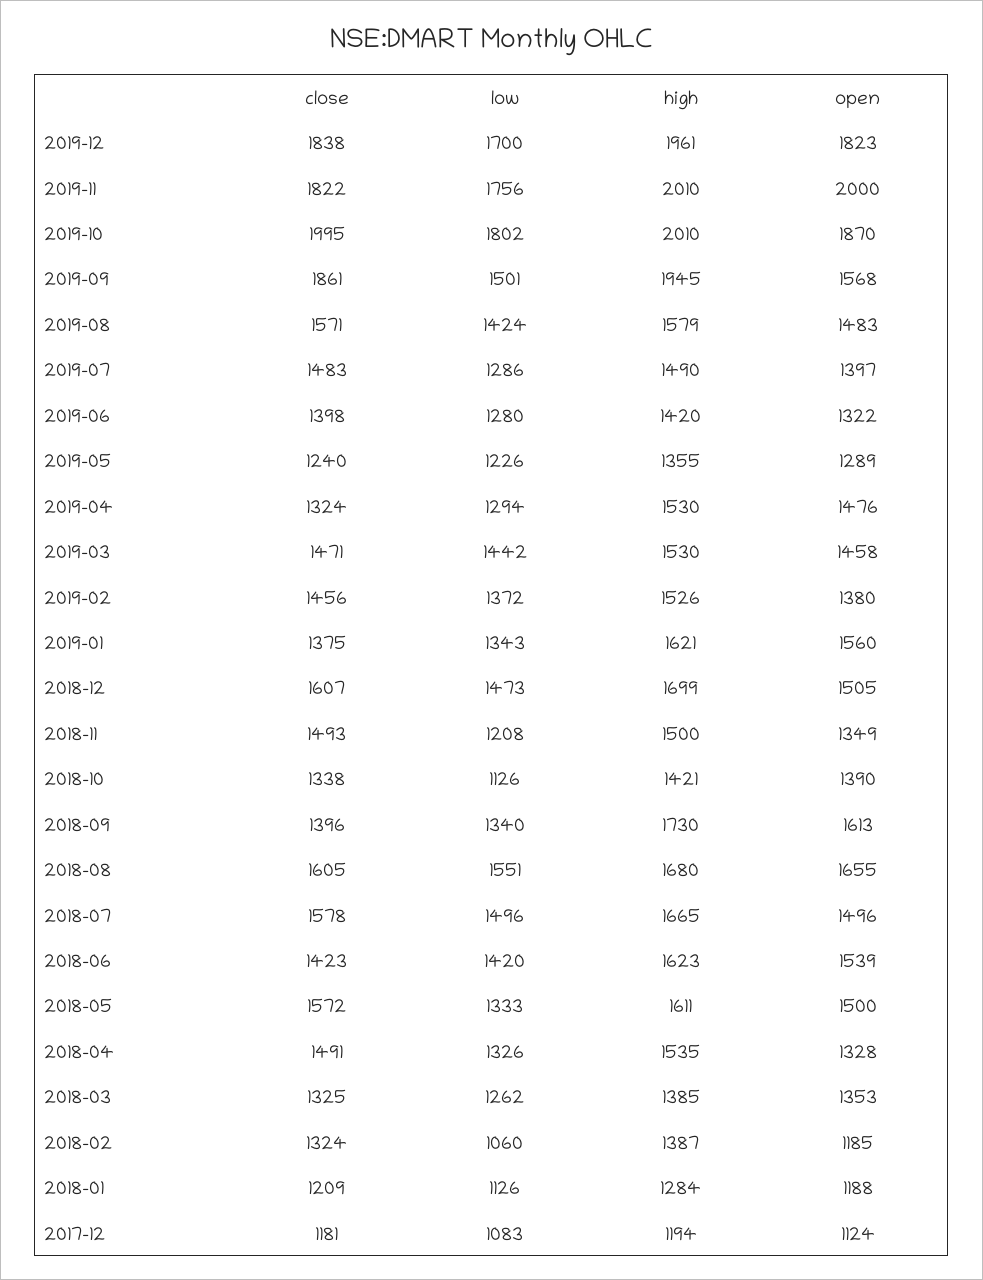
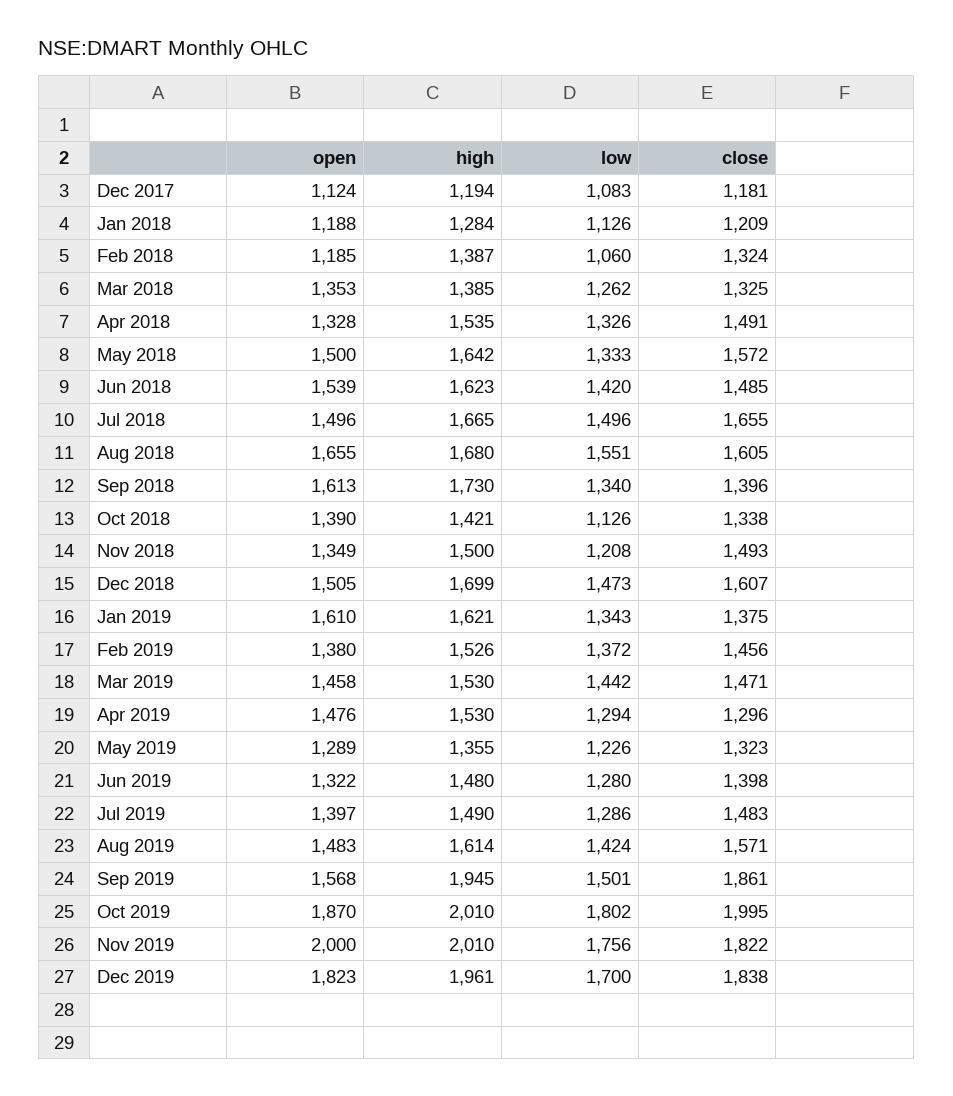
high, 2019-08: 1579 -> 1614
high, 2019-06: 1420 -> 1480
close, 2019-05: 1240 -> 1323
close, 2019-04: 1324 -> 1296
open, 2019-01: 1560 -> 1610
close, 2018-07: 1578 -> 1655
close, 2018-06: 1423 -> 1485
high, 2018-05: 1611 -> 1642

